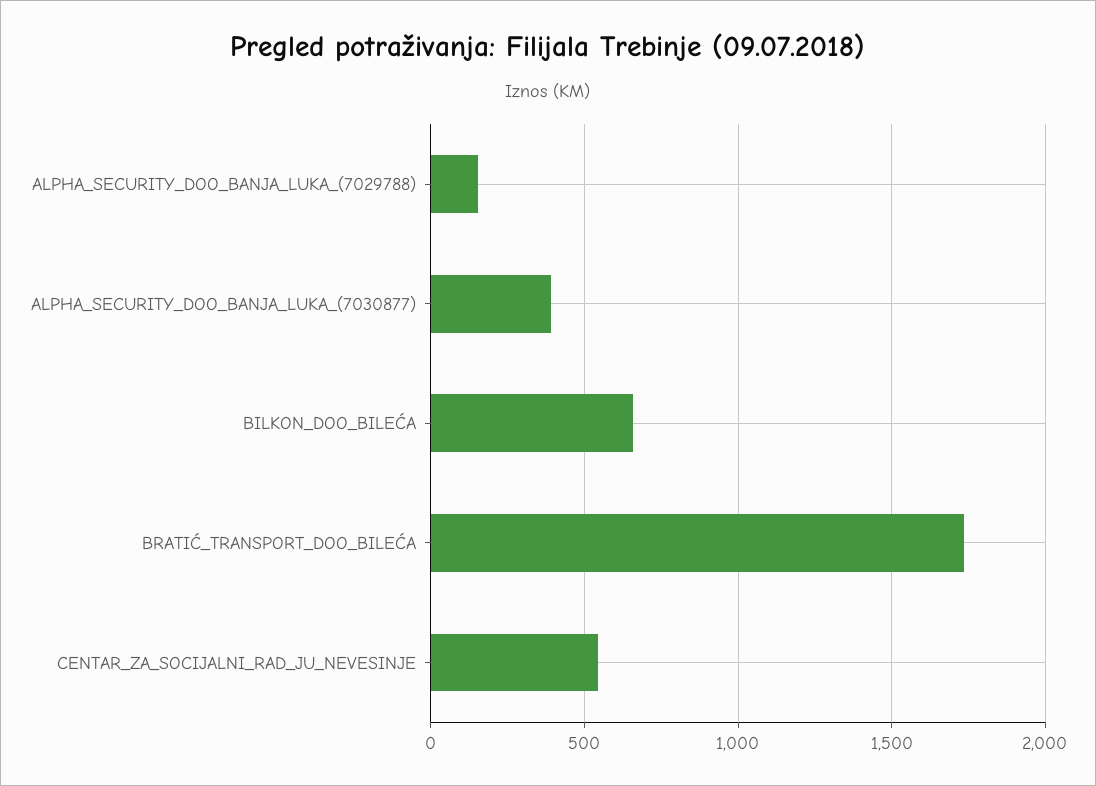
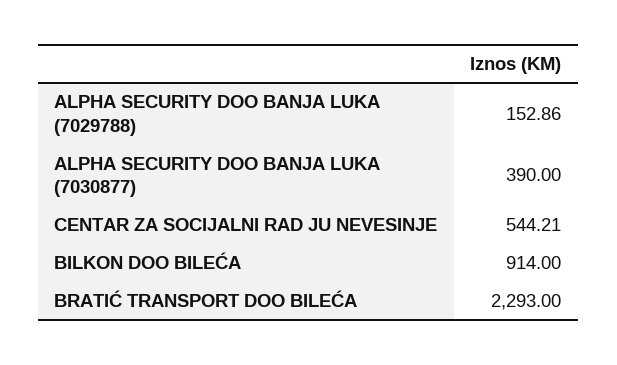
BILKON_DOO_BILEĆA: 650 -> 914
BRATIĆ_TRANSPORT_DOO_BILEĆA: 1750 -> 2293

